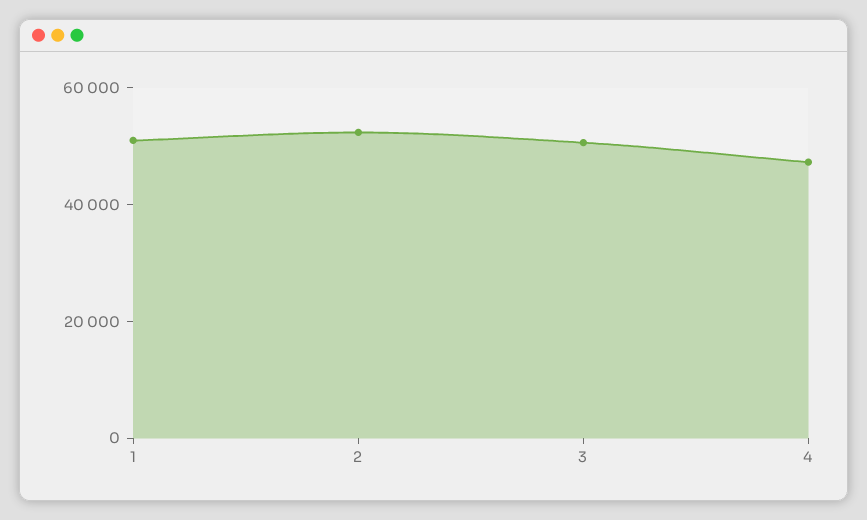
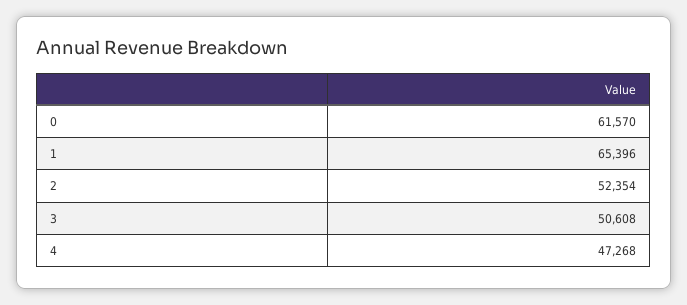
1: 50000 -> 65396
0: none -> 61570

